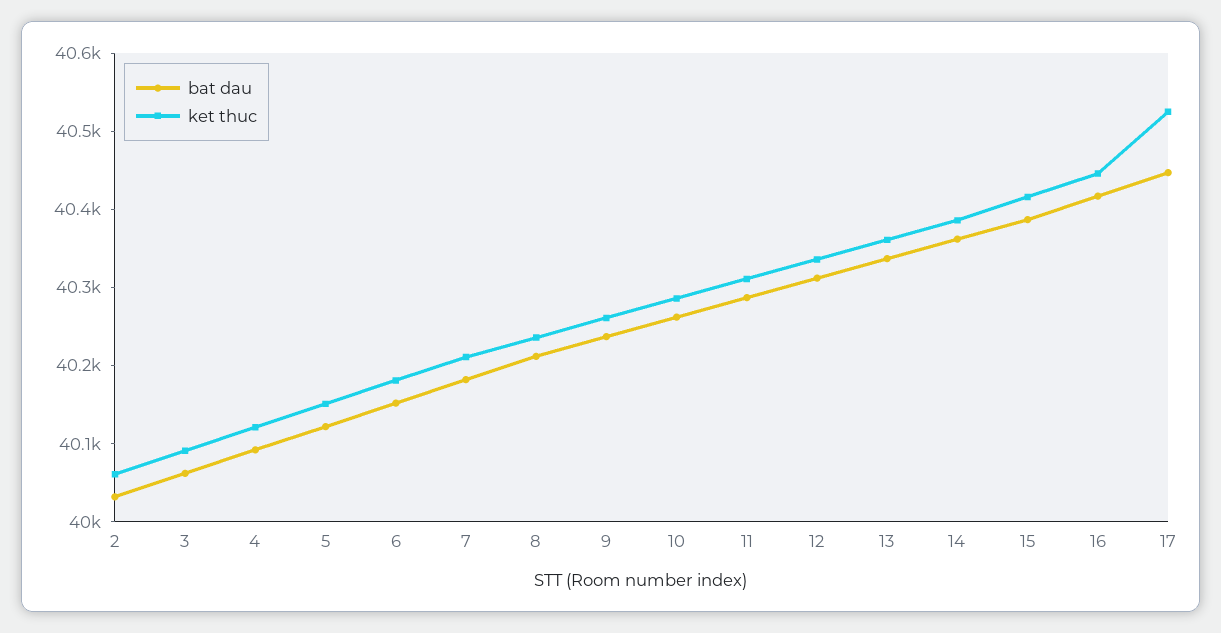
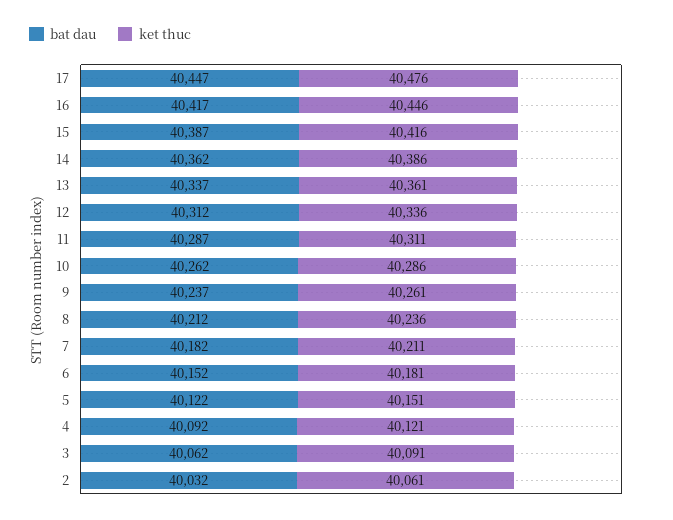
ket thuc, 17: 40520 -> 40476

